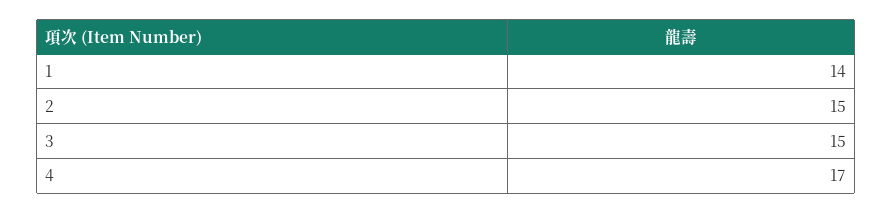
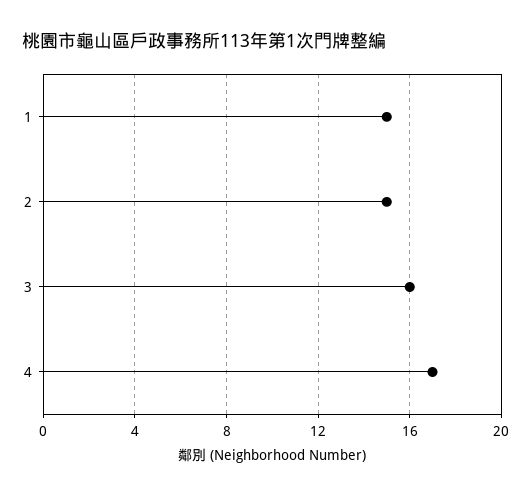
1: 14 -> 15
3: 15 -> 16

